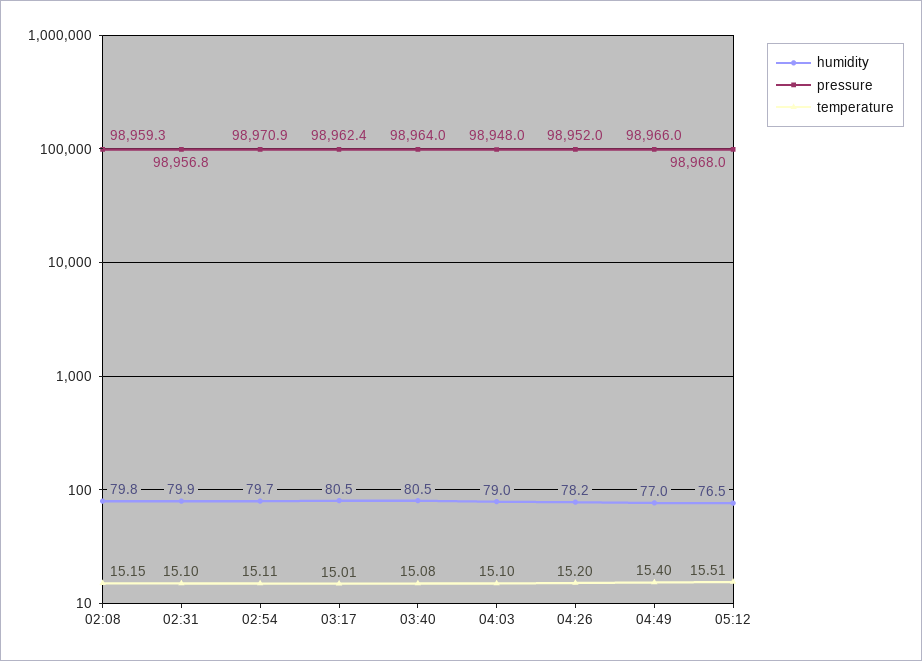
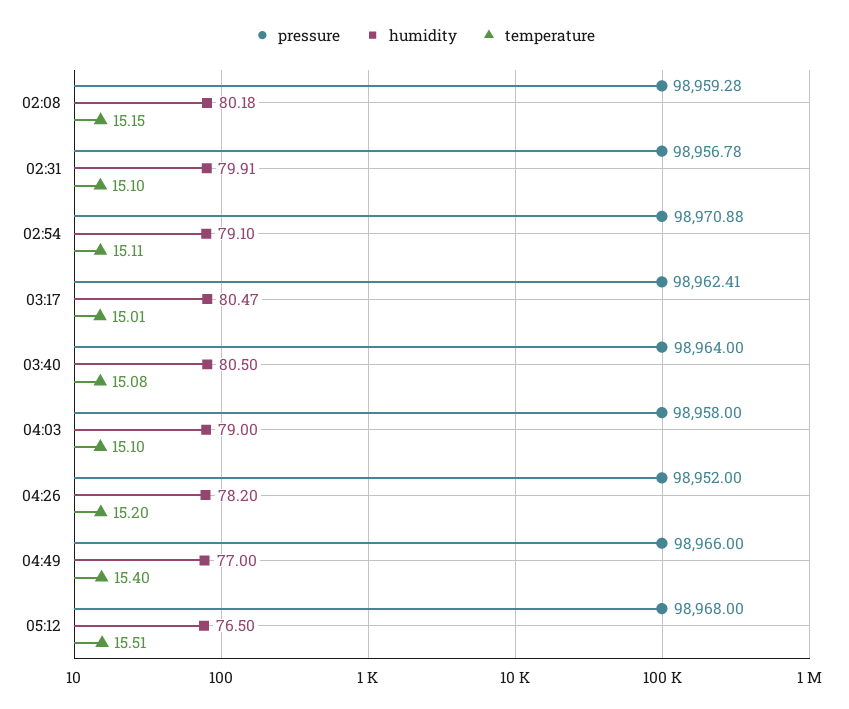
humidity, 02:08: 79.8 -> 80.18
humidity, 02:54: 79.7 -> 79.1
pressure, 04:03: 98948 -> 98958

